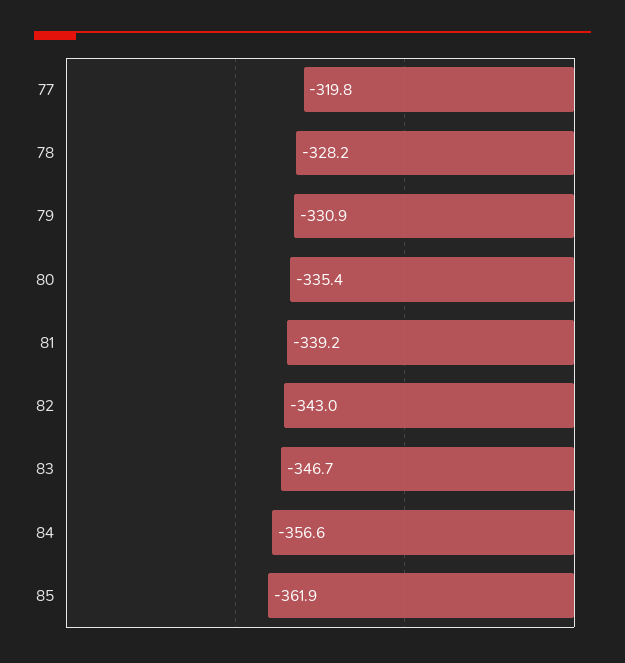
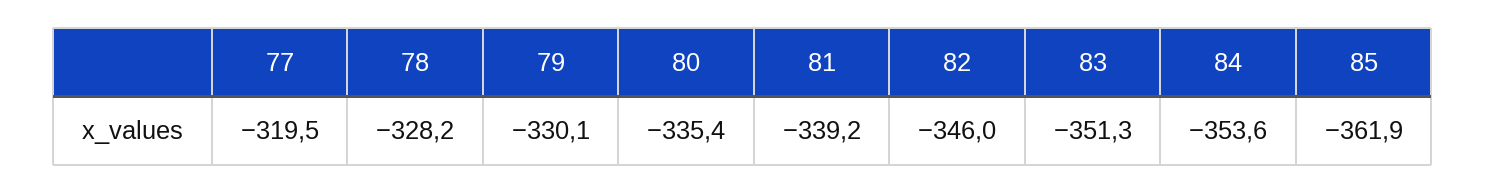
77: -319.8 -> -319.5
79: -330.9 -> -330.1
82: -343 -> -346
83: -346.7 -> -351.3
84: -356.6 -> -353.6

